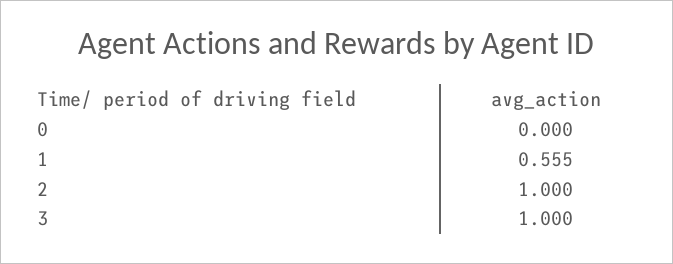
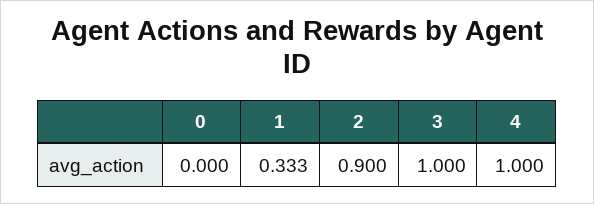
1: 0.555 -> 0.333
2: 1 -> 0.9
4: none -> 1

